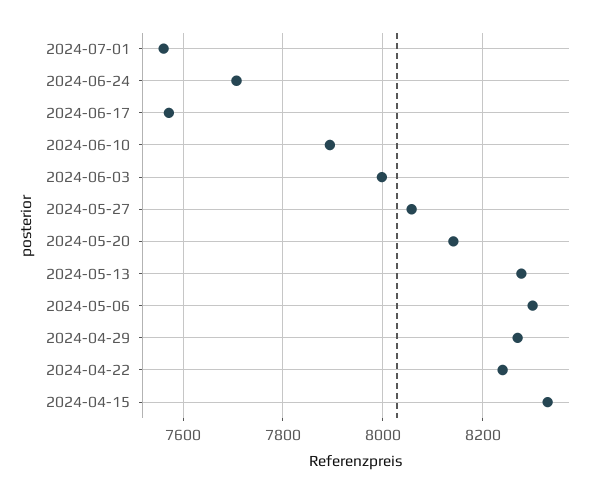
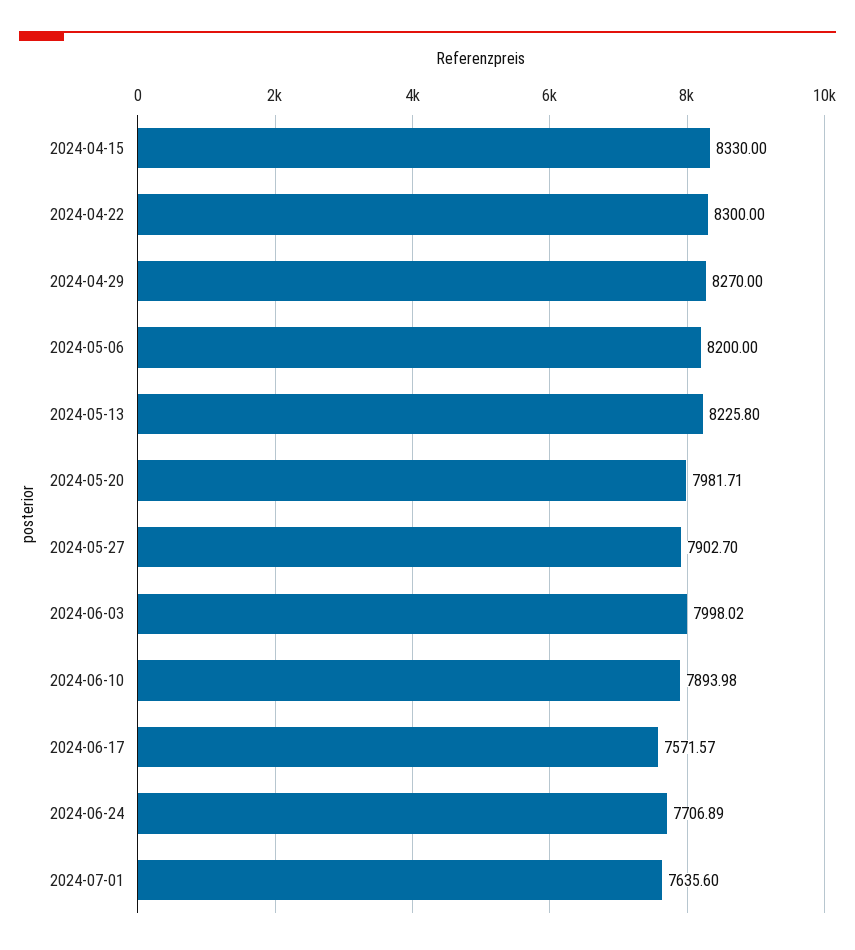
2024-07-01: 7560 -> 7635.6
2024-05-27: 8060 -> 7902.7
2024-05-20: 8140 -> 7981.71
2024-05-13: 8280 -> 8225.8
2024-05-06: 8300 -> 8200
2024-04-22: 8240 -> 8300

